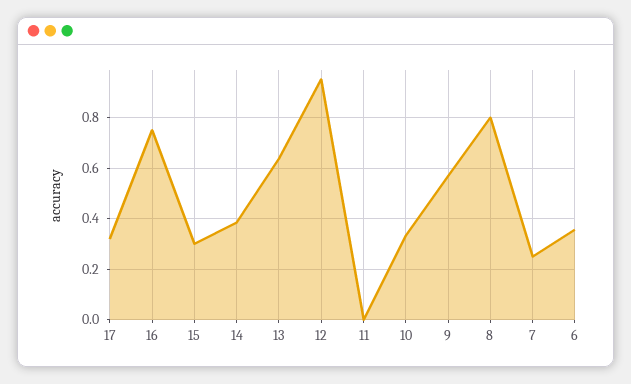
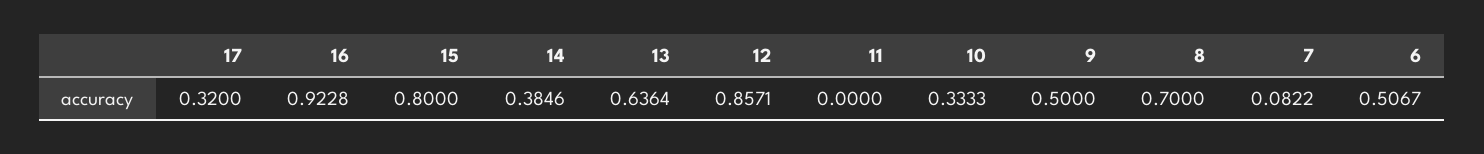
16: 0.75 -> 0.9228
15: 0.3 -> 0.8
12: 0.95 -> 0.8571
9: 0.575 -> 0.5
8: 0.8 -> 0.7
7: 0.25 -> 0.0822
6: 0.35 -> 0.5067

